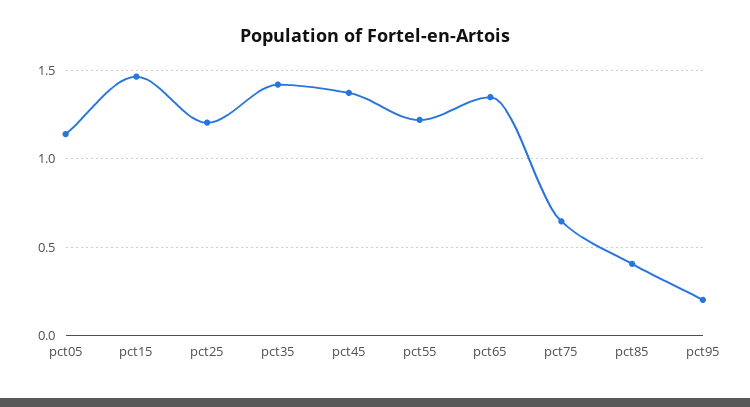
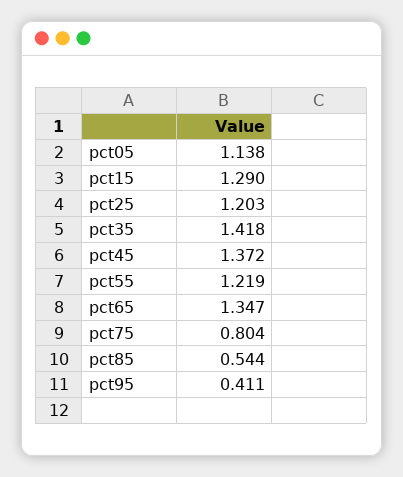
pct15: 1.45 -> 1.29
pct75: 0.65 -> 0.804
pct85: 0.4 -> 0.544
pct95: 0.2 -> 0.411

